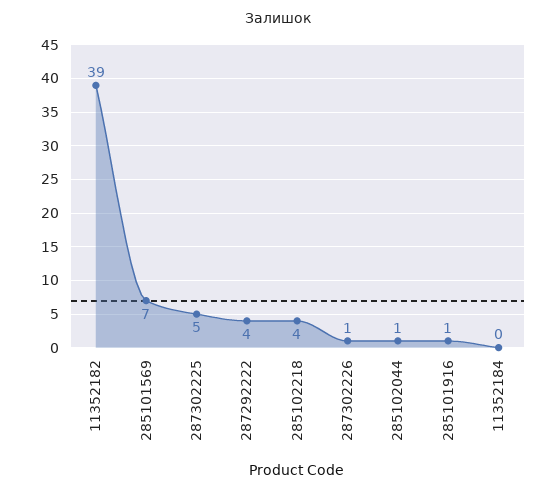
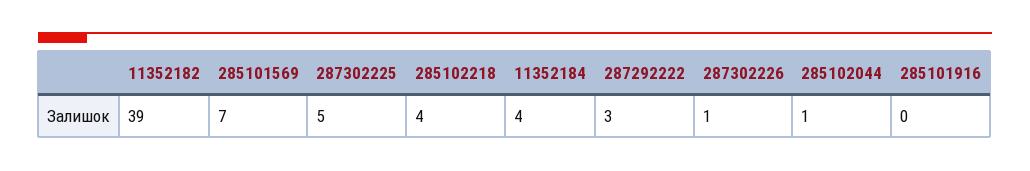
287292222: 4 -> 3
285101916: 1 -> 0
11352184: 0 -> 4

